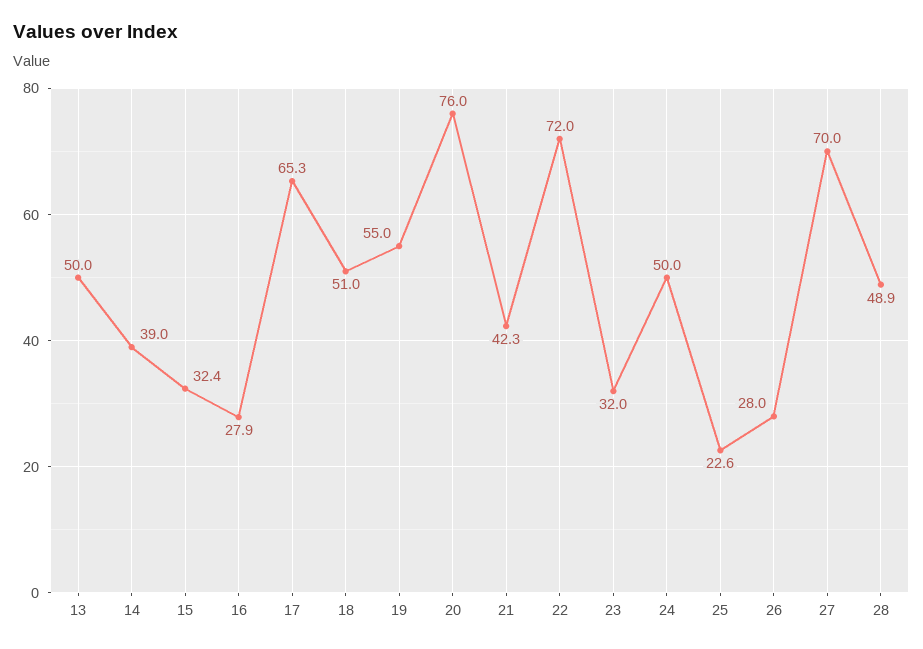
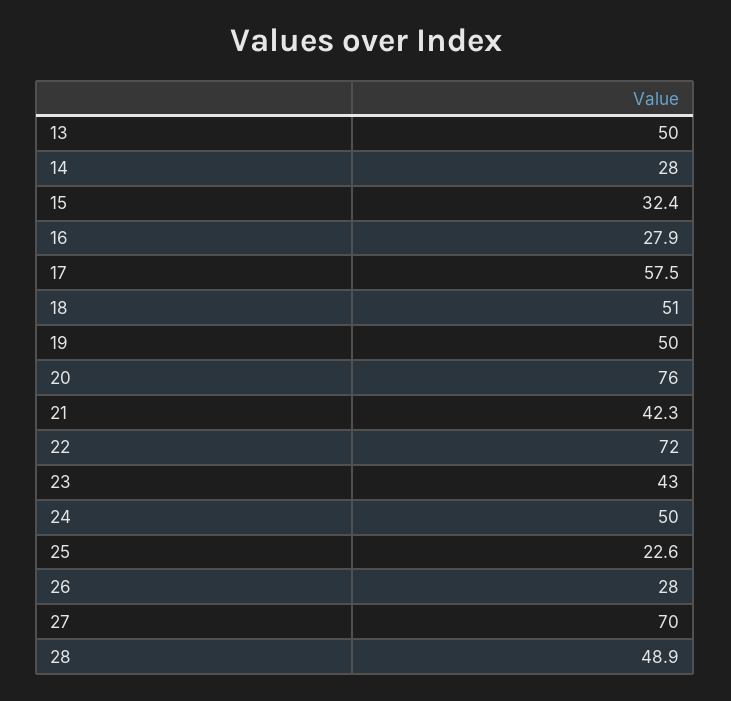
14: 39 -> 28
17: 65.3 -> 57.5
19: 55 -> 50
23: 32 -> 43

